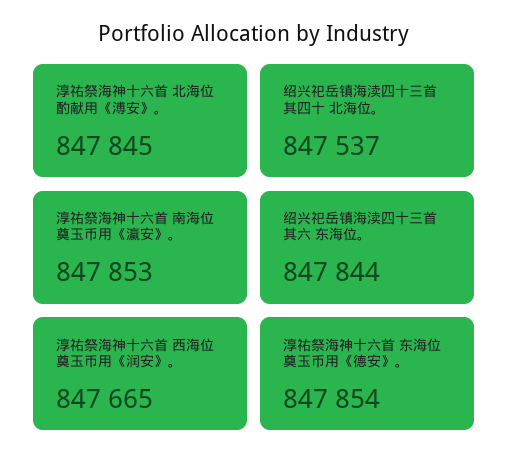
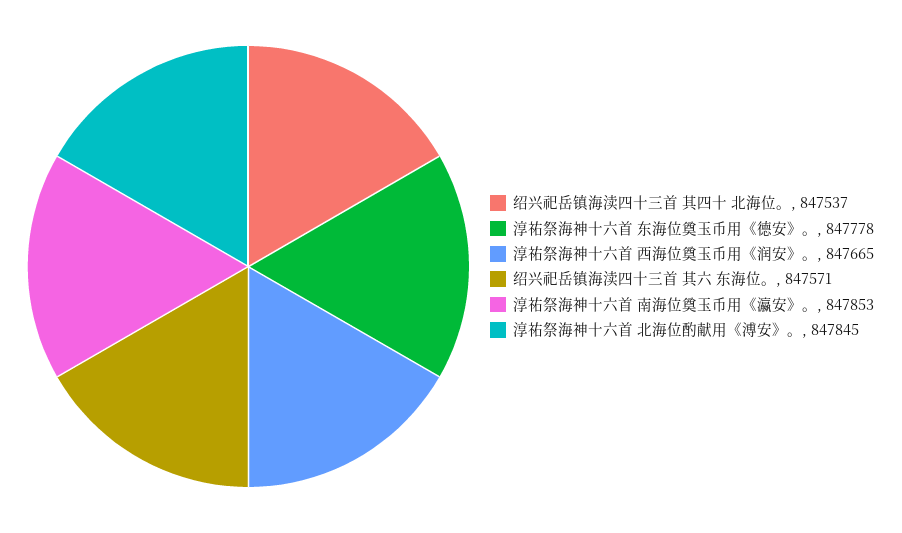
绍兴祀岳镇海渎四十三首 其六 东海位。: 847844 -> 847571
淳祐祭海神十六首 东海位奠玉币用《德安》。: 847854 -> 847778

